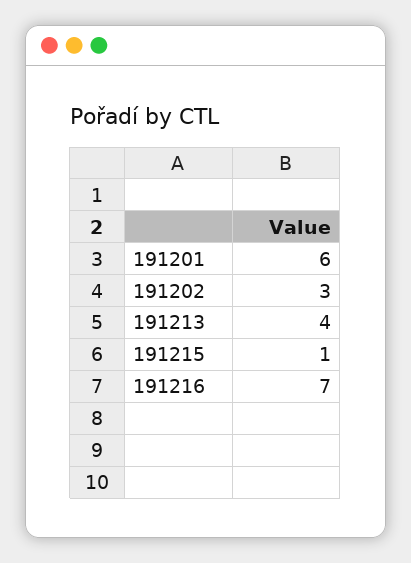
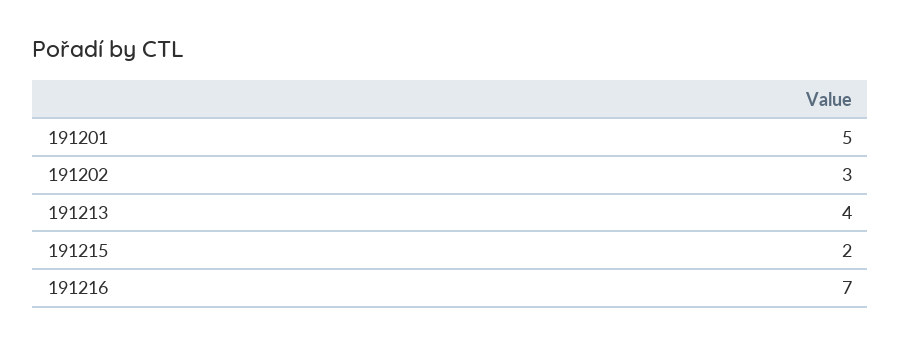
191201: 6 -> 5
191215: 1 -> 2

